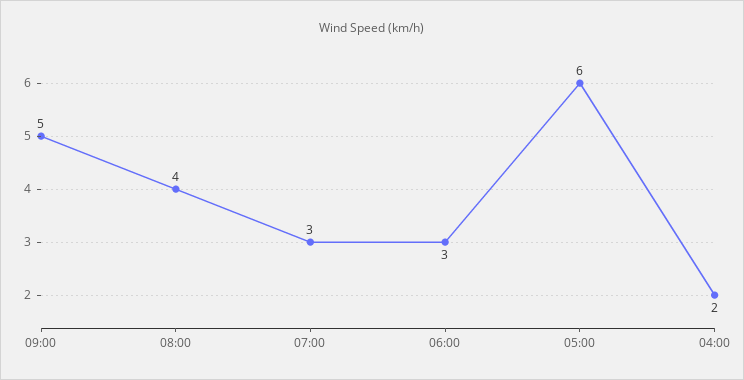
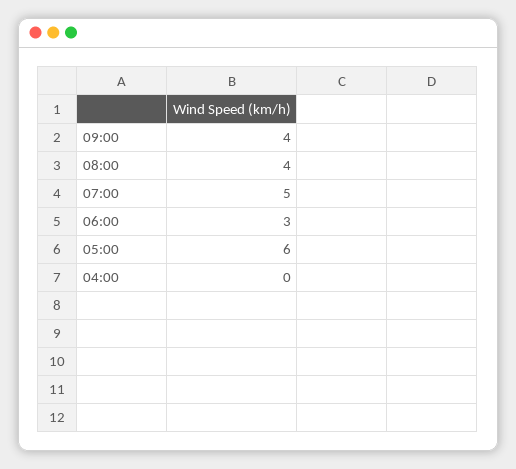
09:00: 5 -> 4
07:00: 3 -> 5
04:00: 2 -> 0

